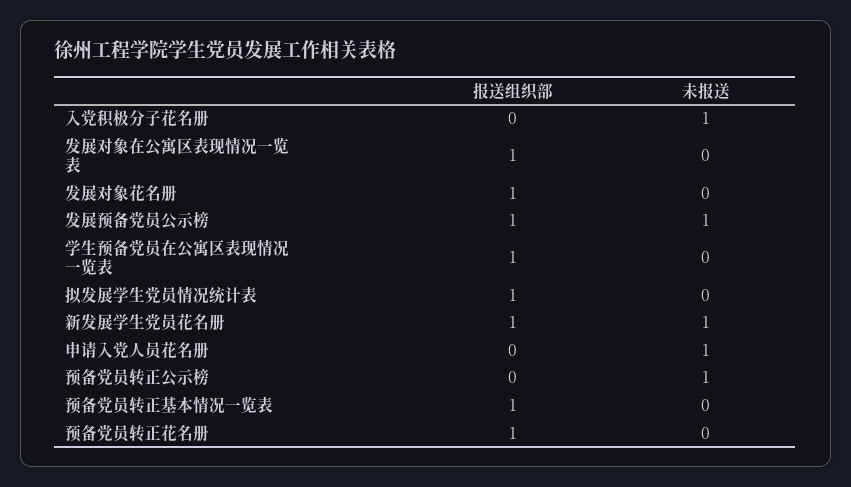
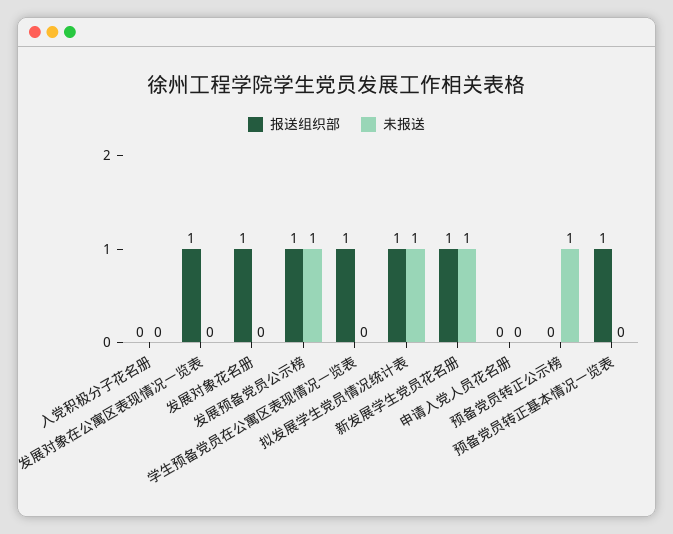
未报送, 入党积极分子花名册: 1 -> 0
未报送, 拟发展学生党员情况统计表: 0 -> 1
未报送, 申请入党人员花名册: 1 -> 0
报送组织部, 预备党员转正花名册: 1 -> none
未报送, 预备党员转正花名册: 0 -> none

